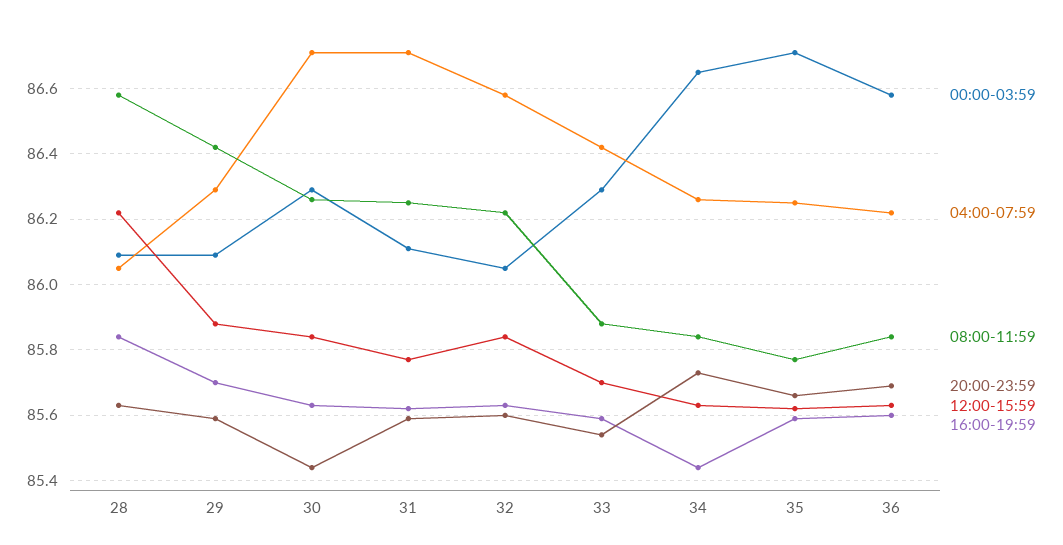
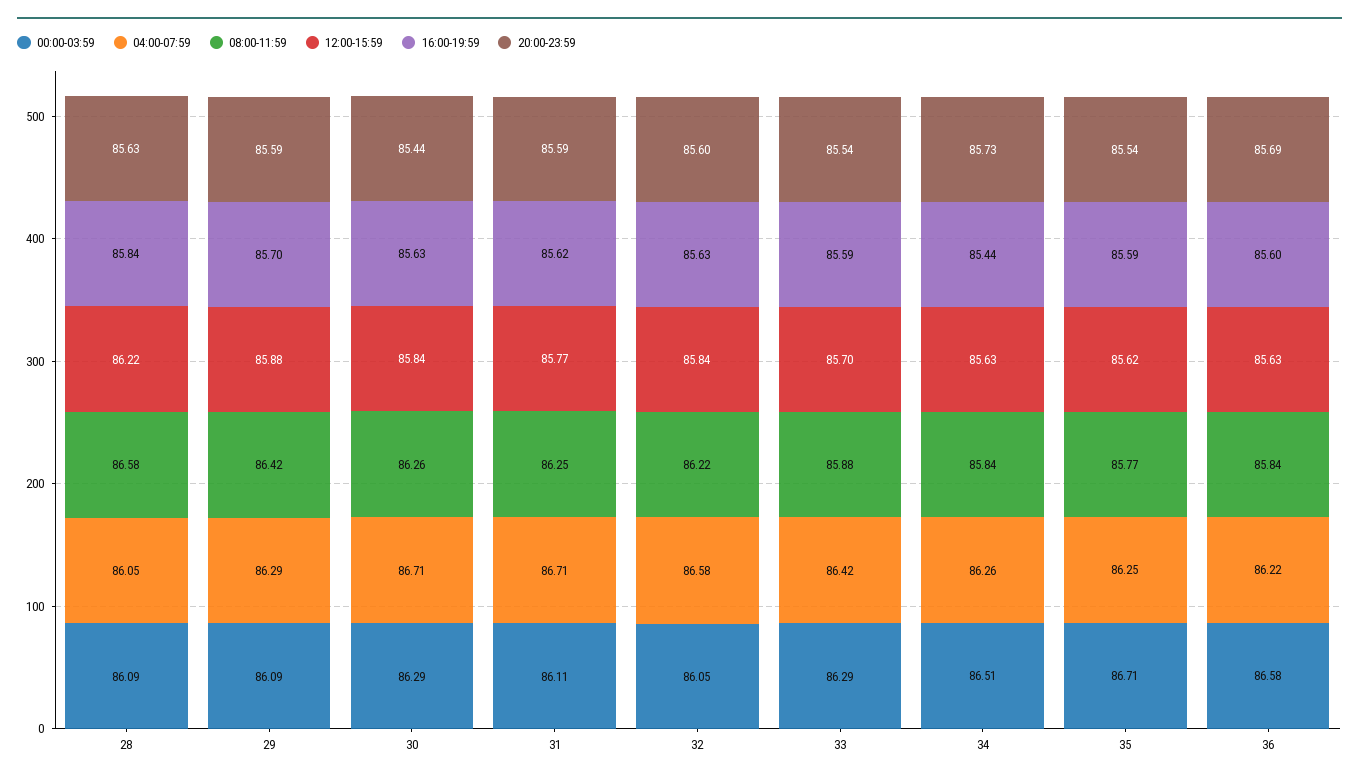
00:00-03:59, 34: 86.65 -> 86.51
20:00-23:59, 35: 85.65 -> 85.54

